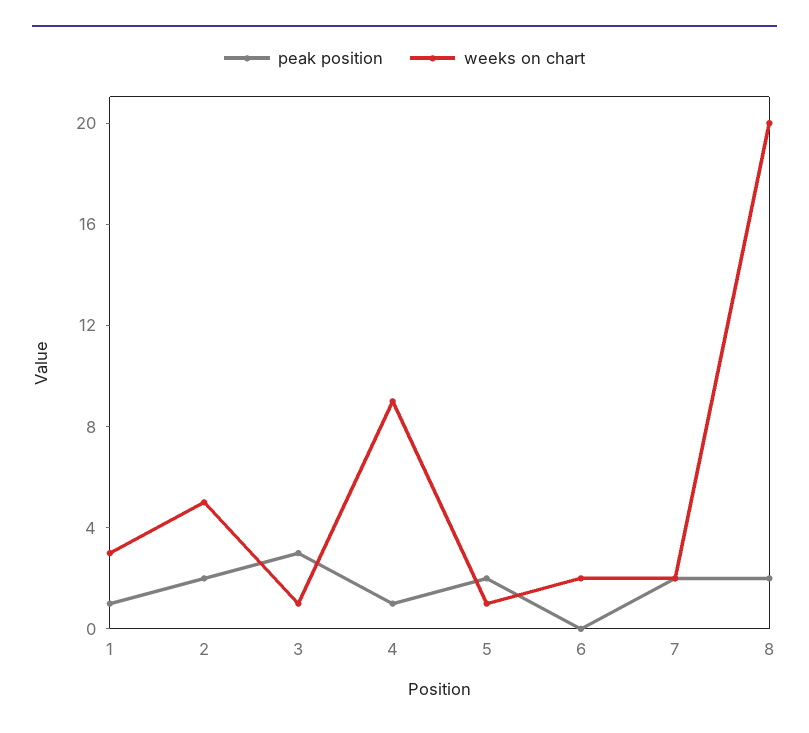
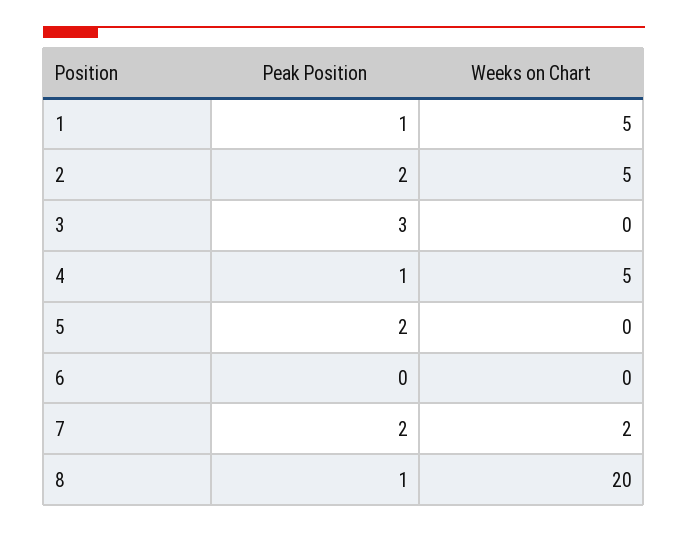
weeks on chart, 1: 3 -> 5
weeks on chart, 3: 1 -> 0
weeks on chart, 4: 9 -> 5
weeks on chart, 5: 1 -> 0
weeks on chart, 6: 2 -> 0
peak position, 8: 2 -> 1

